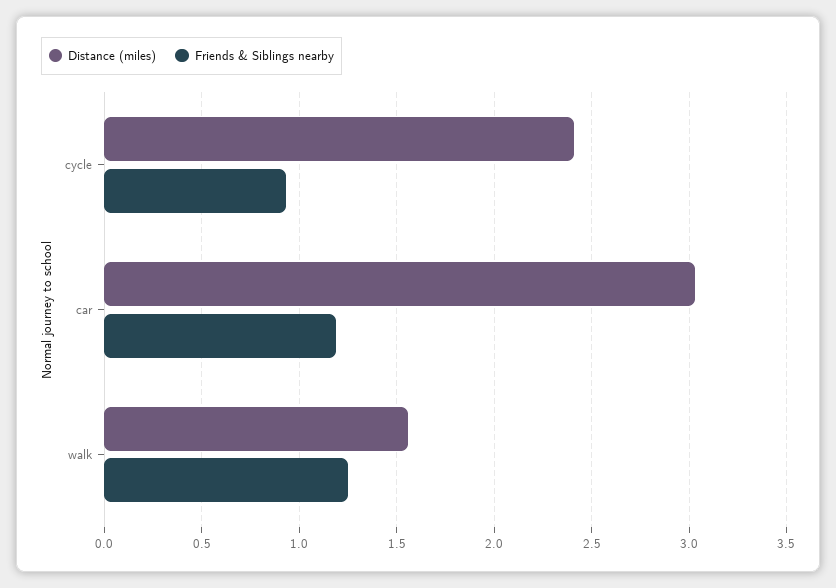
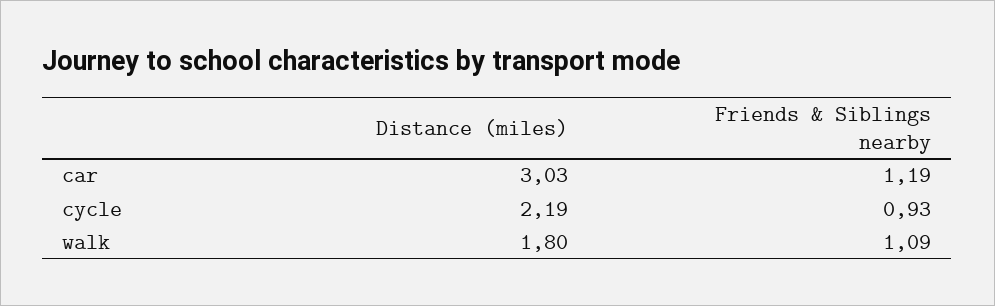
Distance (miles), cycle: 2.4 -> 2.19
Distance (miles), walk: 1.55 -> 1.8
Friends & Siblings nearby, walk: 1.25 -> 1.09

